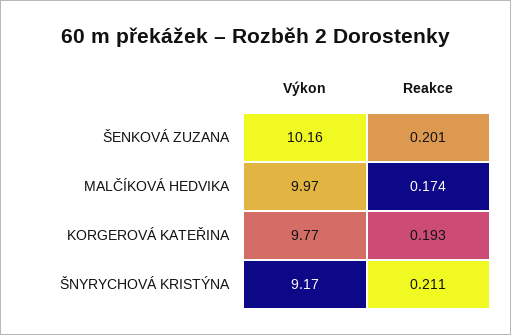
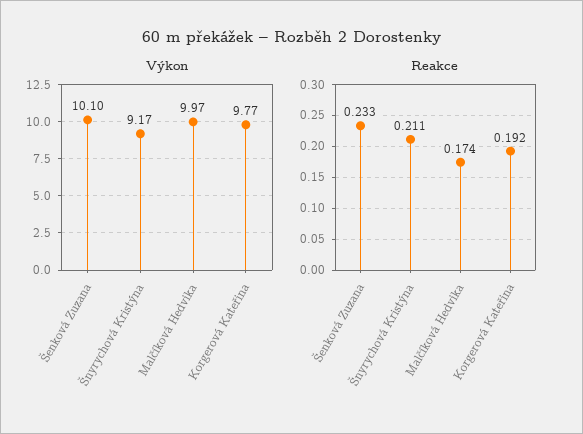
Výkon, ŠENKOVÁ ZUZANA: 10.16 -> 10.1
Reakce, ŠENKOVÁ ZUZANA: 0.201 -> 0.233
Reakce, KORGEROVÁ KATEŘINA: 0.193 -> 0.192

